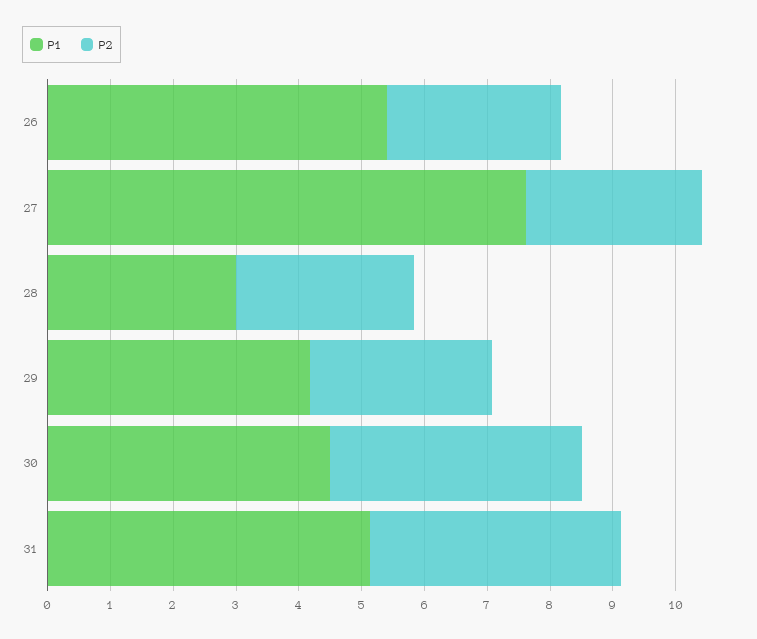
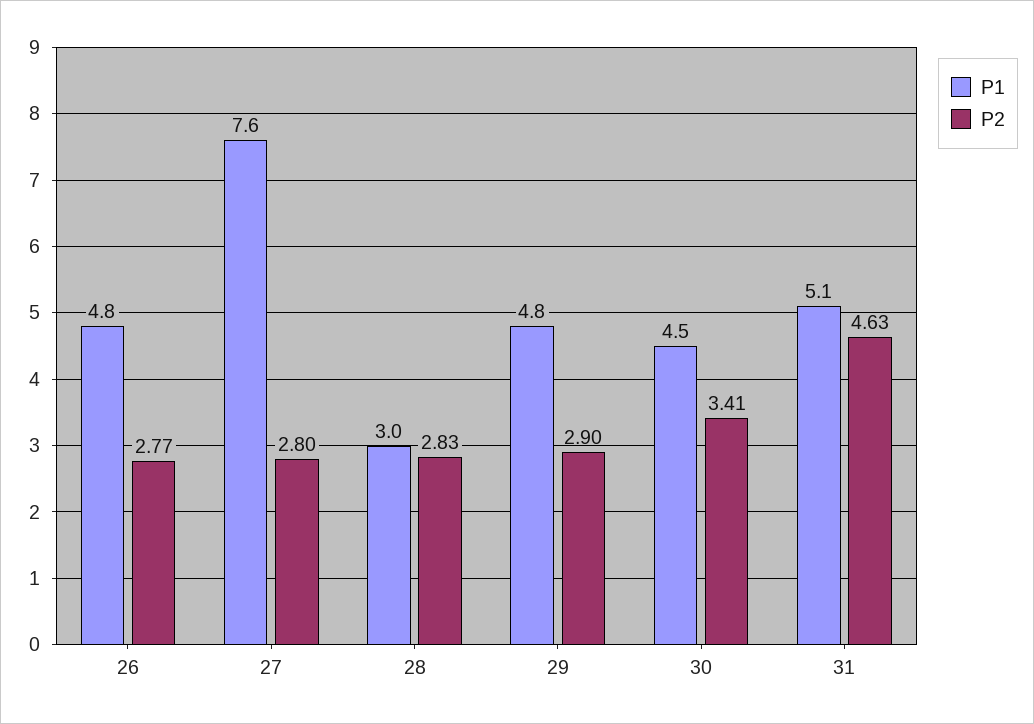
P1, 26: 5.4 -> 4.8
P1, 29: 4.2 -> 4.8
P2, 30: 4 -> 3.41
P2, 31: 4 -> 4.63

